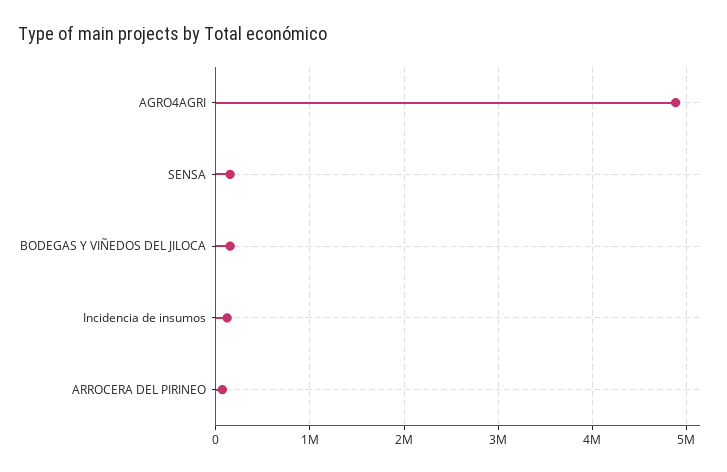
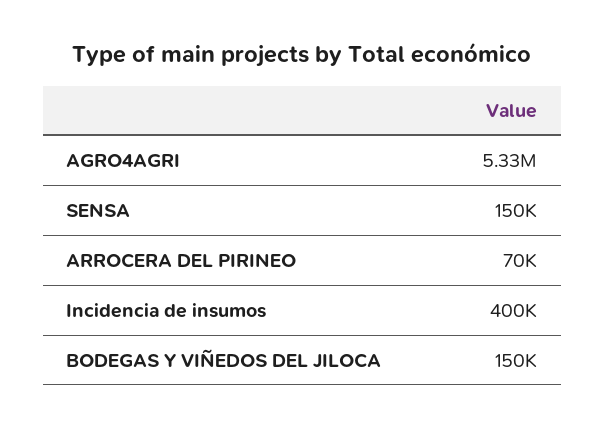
AGRO4AGRI: 4900000 -> 5330000
Incidencia de insumos: 100000 -> 400000

